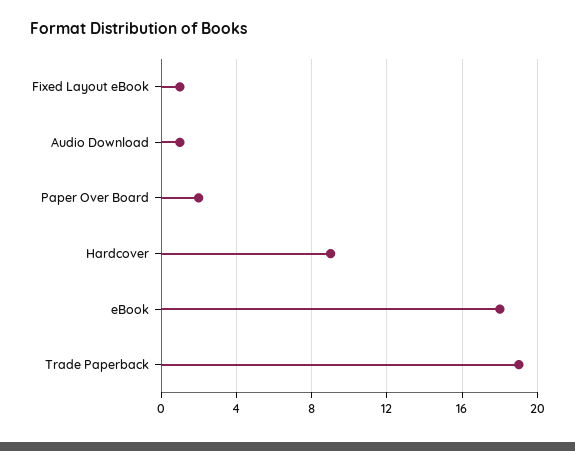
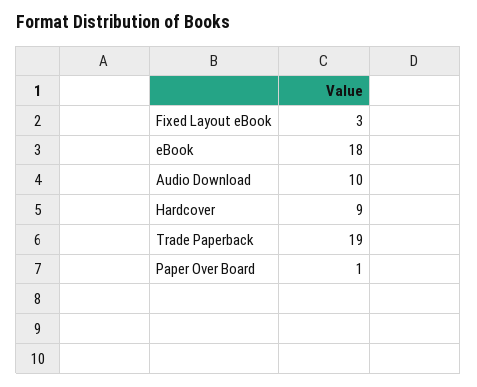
Fixed Layout eBook: 1 -> 3
Audio Download: 1 -> 10
Paper Over Board: 2 -> 1

